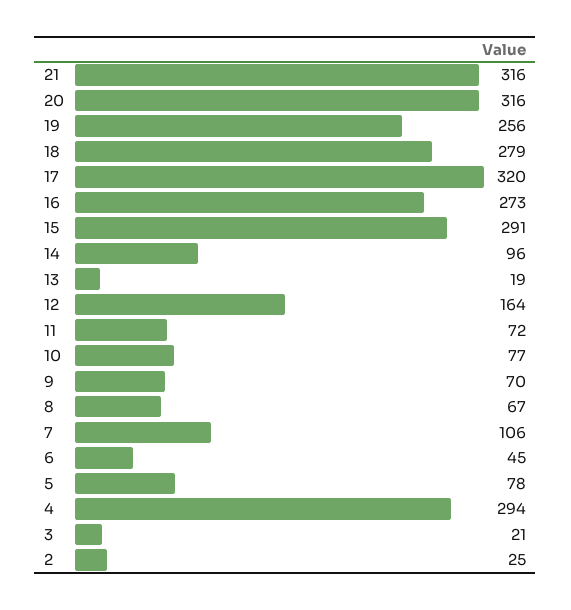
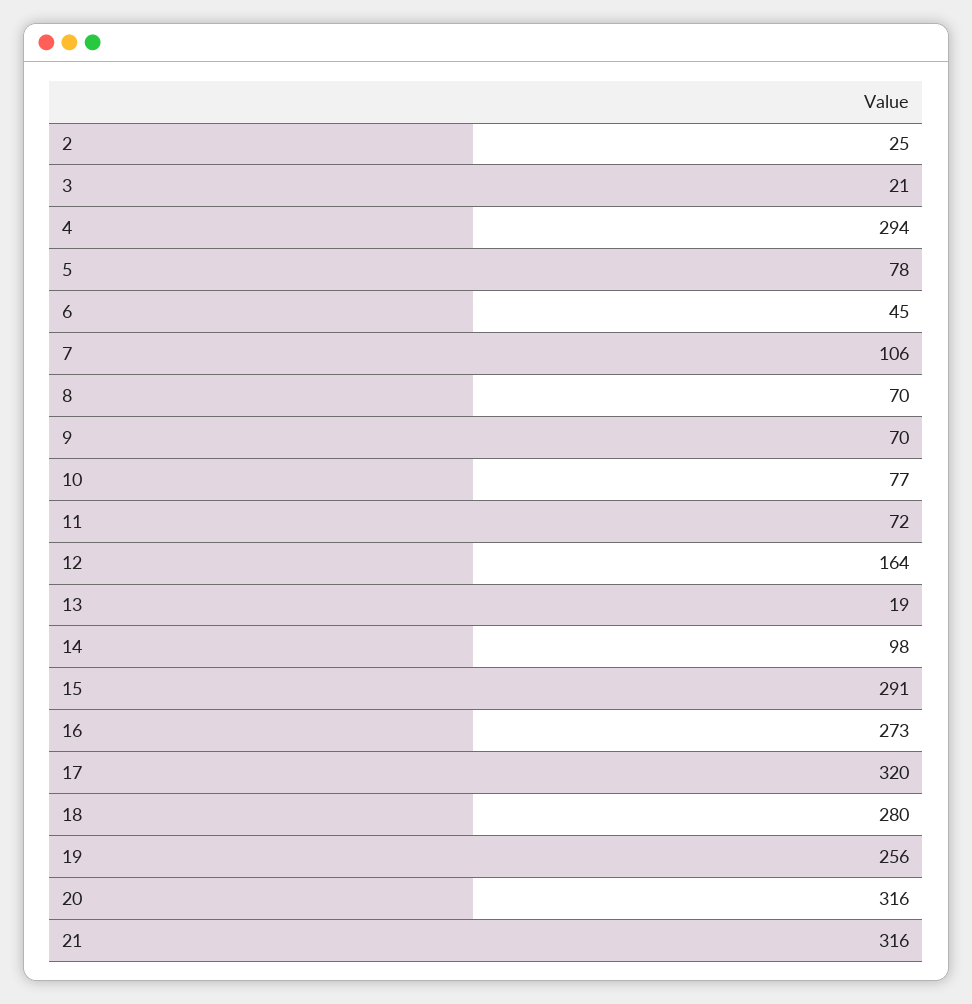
18: 279 -> 280
14: 96 -> 98
8: 67 -> 70

